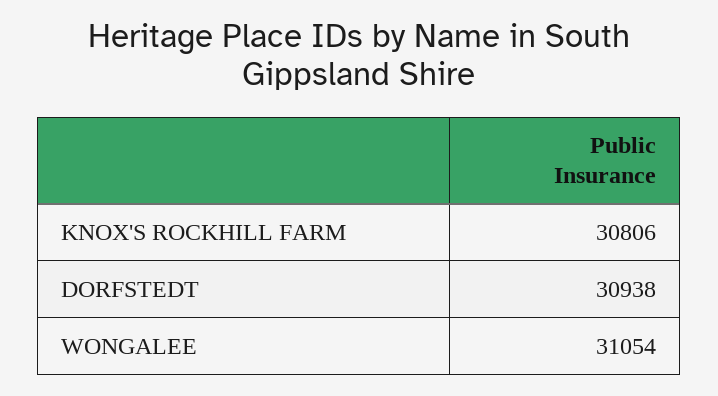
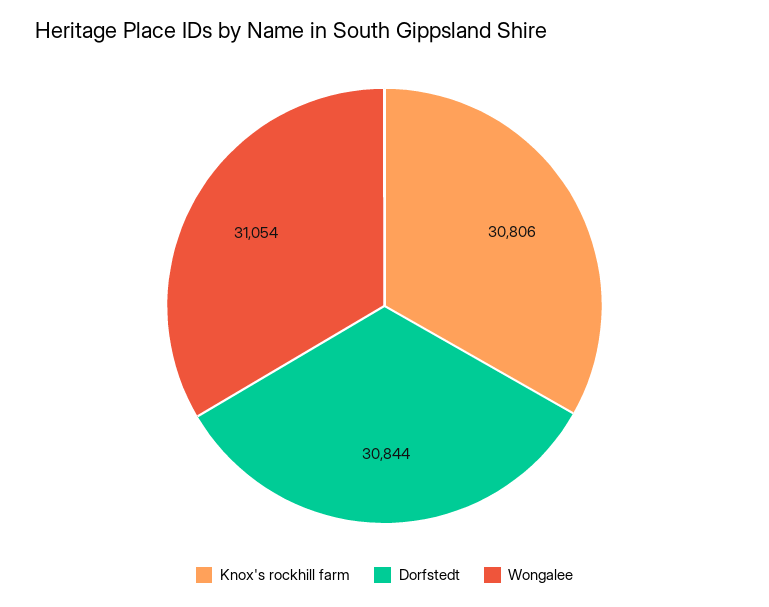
DORFSTEDT: 30938 -> 30844

